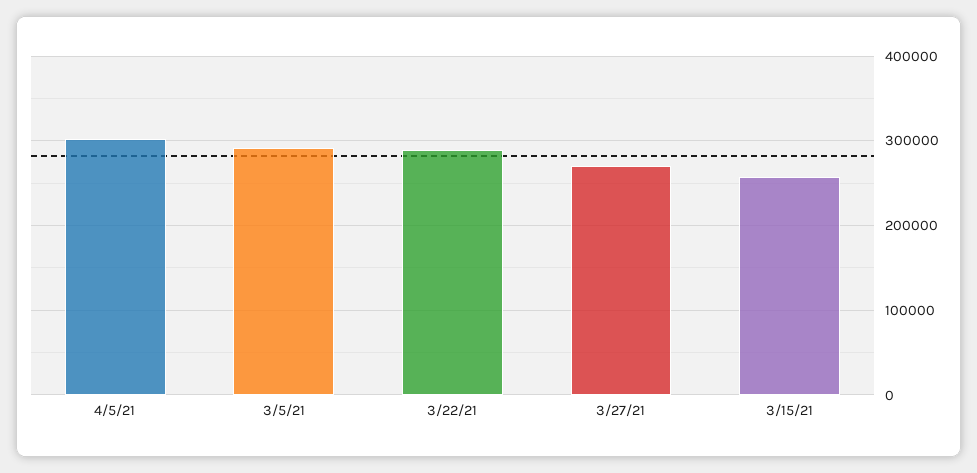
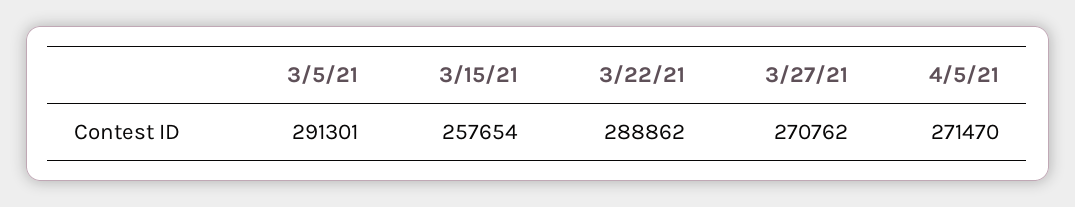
4/5/21: 300000 -> 271470

